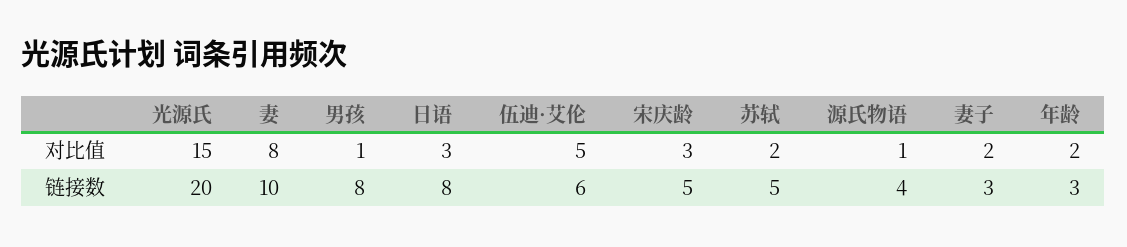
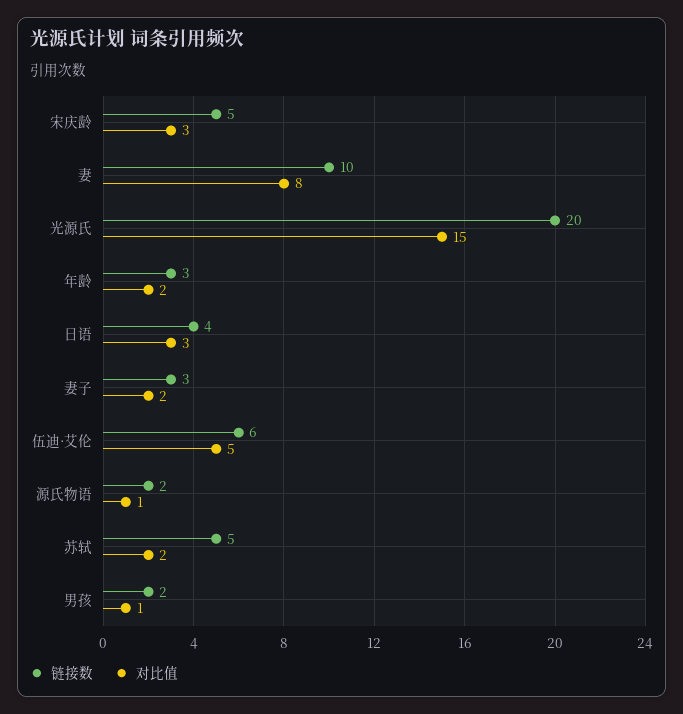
链接数, 男孩: 8 -> 2
链接数, 日语: 8 -> 4
链接数, 源氏物语: 4 -> 2

